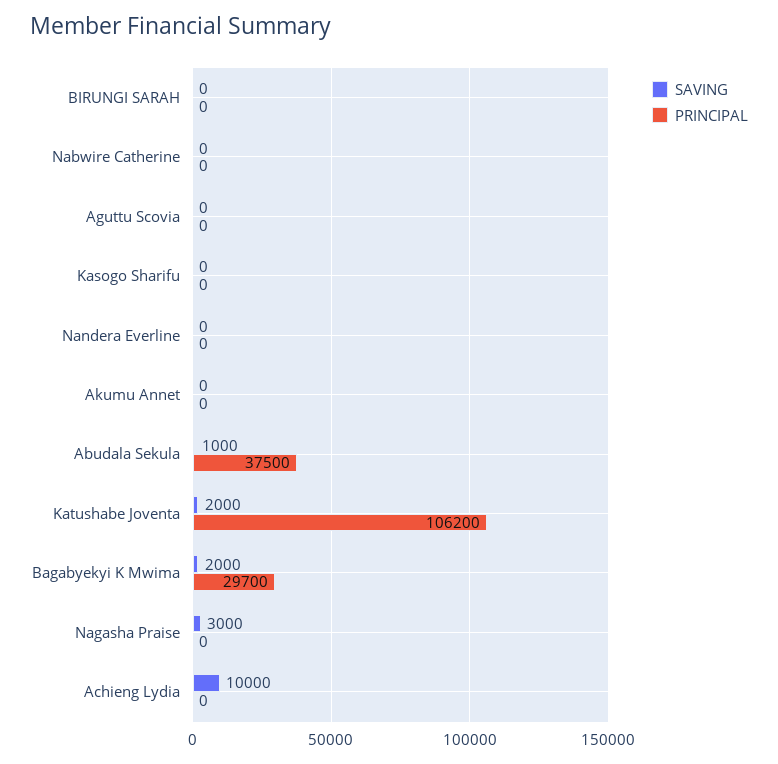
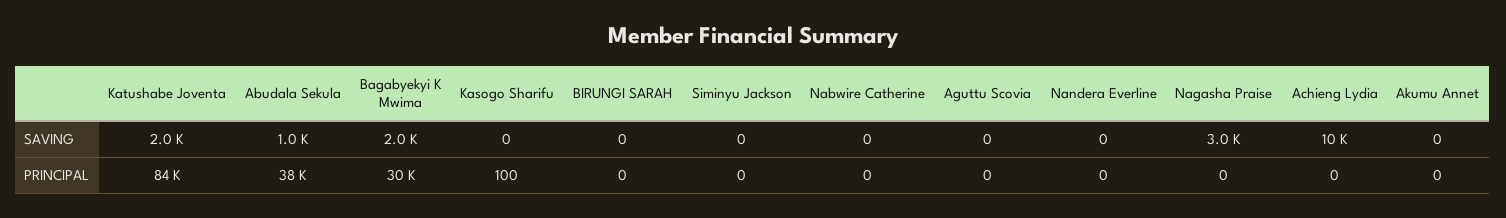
PRINCIPAL, Kasogo Sharifu: 0 -> 100
PRINCIPAL, Katushabe Joventa: 106200 -> 84000
SAVING, Siminyu Jackson: none -> 0
PRINCIPAL, Siminyu Jackson: none -> 0

